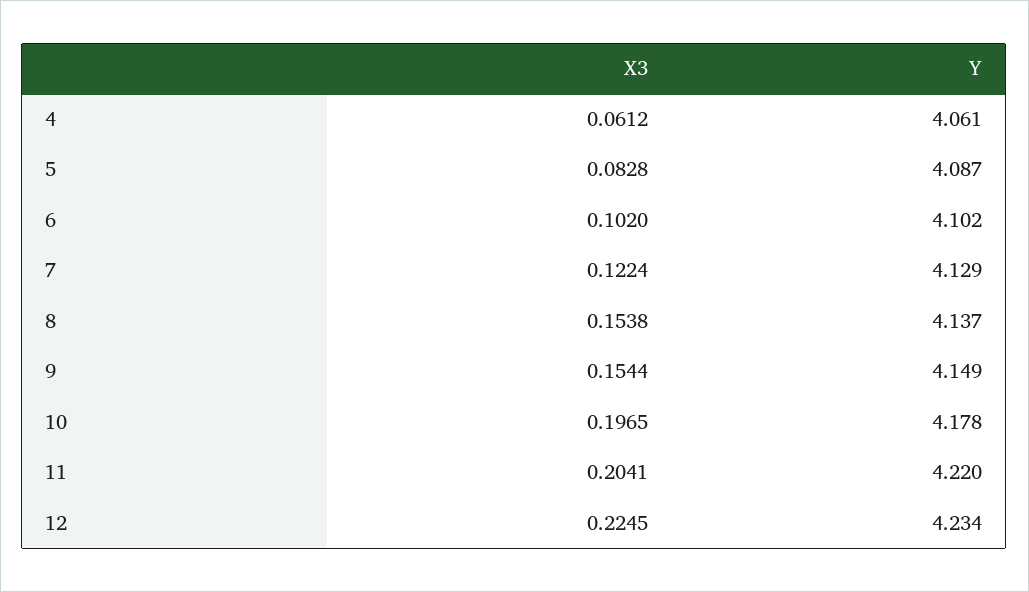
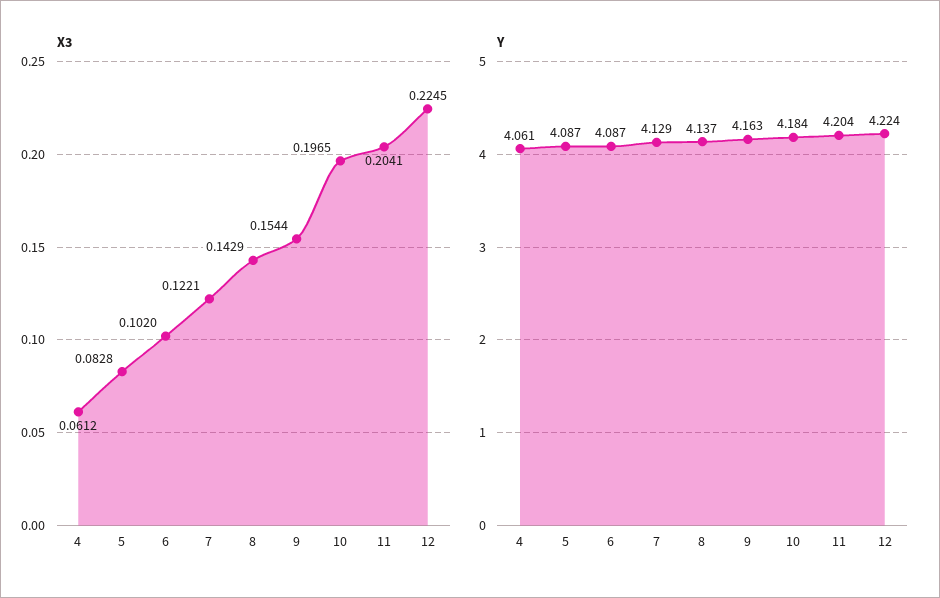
Y, 6: 4.102 -> 4.087
X3, 7: 0.1224 -> 0.1221
X3, 8: 0.1538 -> 0.1429
Y, 9: 4.149 -> 4.163
Y, 10: 4.178 -> 4.184
Y, 11: 4.22 -> 4.204
Y, 12: 4.234 -> 4.224

